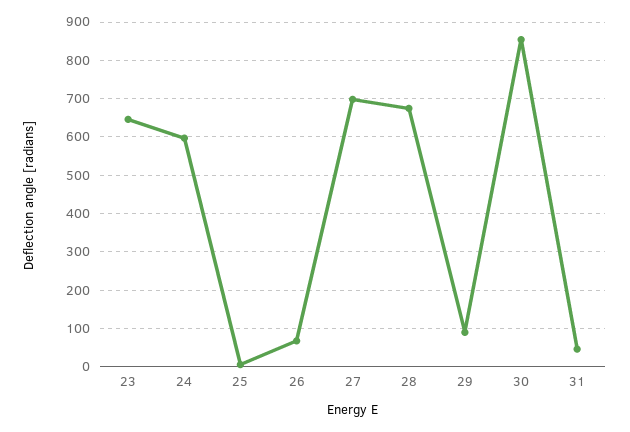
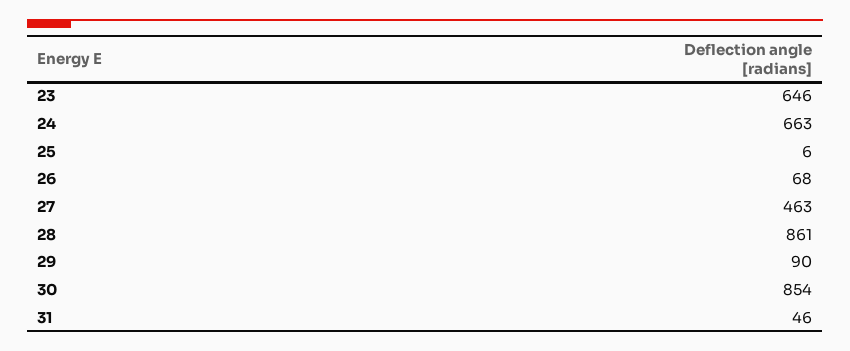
24: 600 -> 663
27: 700 -> 463
28: 680 -> 861

